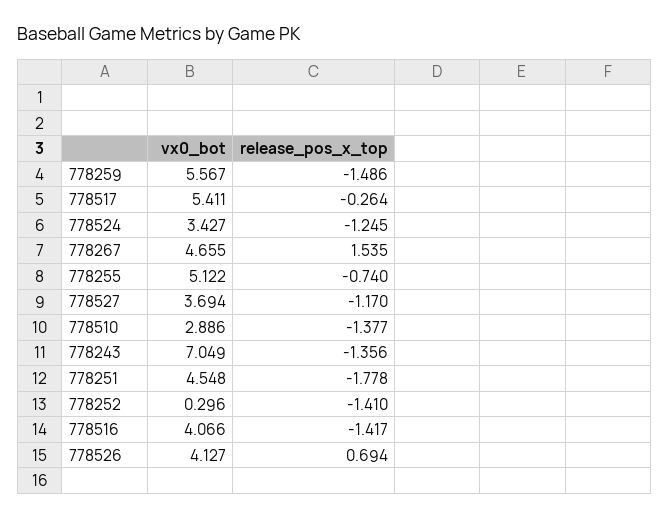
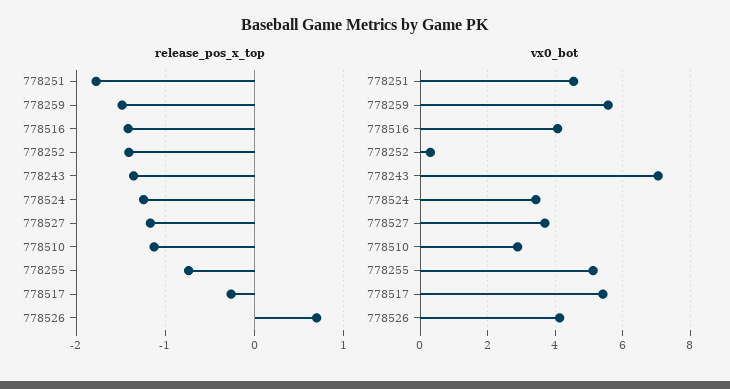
vx0_bot, 778267: 4.655 -> none
release_pos_x_top, 778267: 1.535 -> none
release_pos_x_top, 778510: -1.377 -> -1.1

